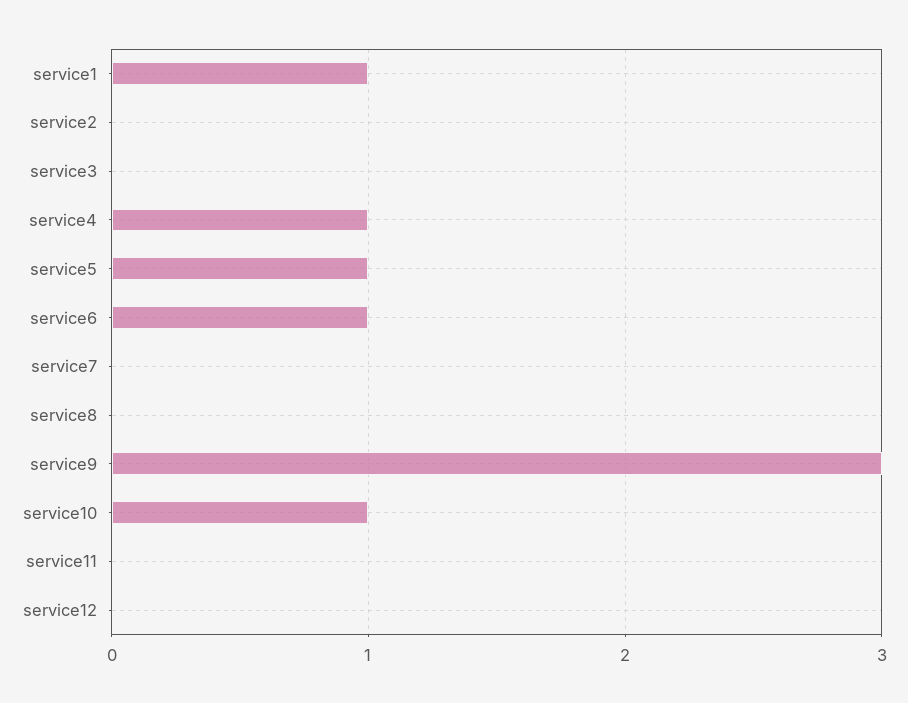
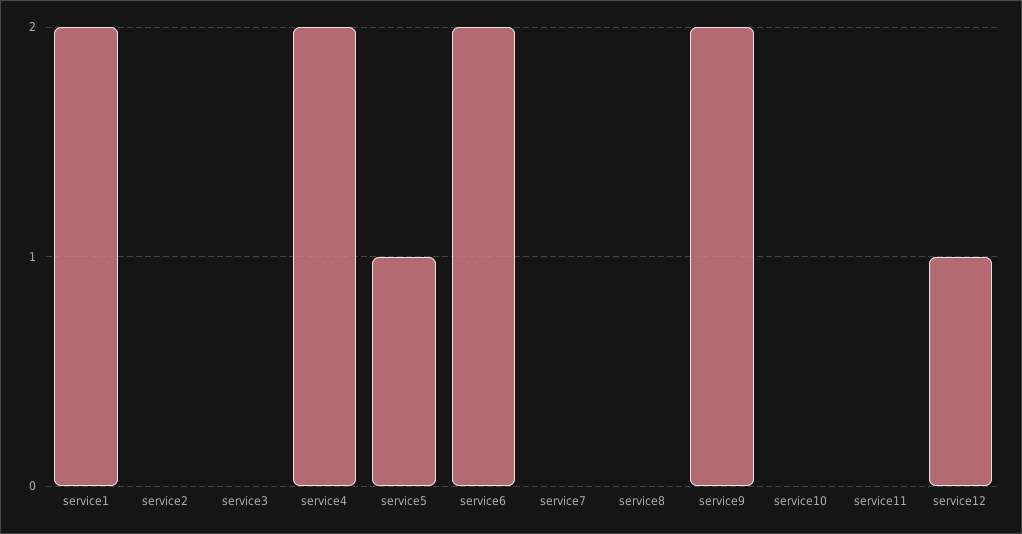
service1: 1 -> 2
service4: 1 -> 2
service6: 1 -> 2
service9: 3 -> 2
service10: 1 -> 0
service12: 0 -> 1

